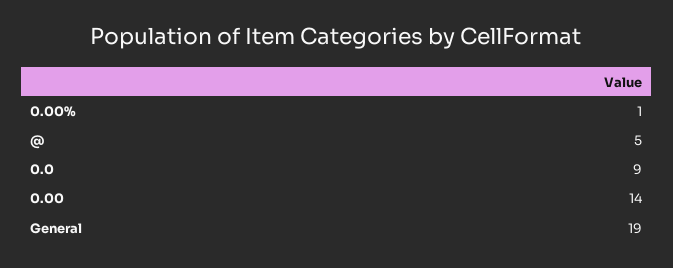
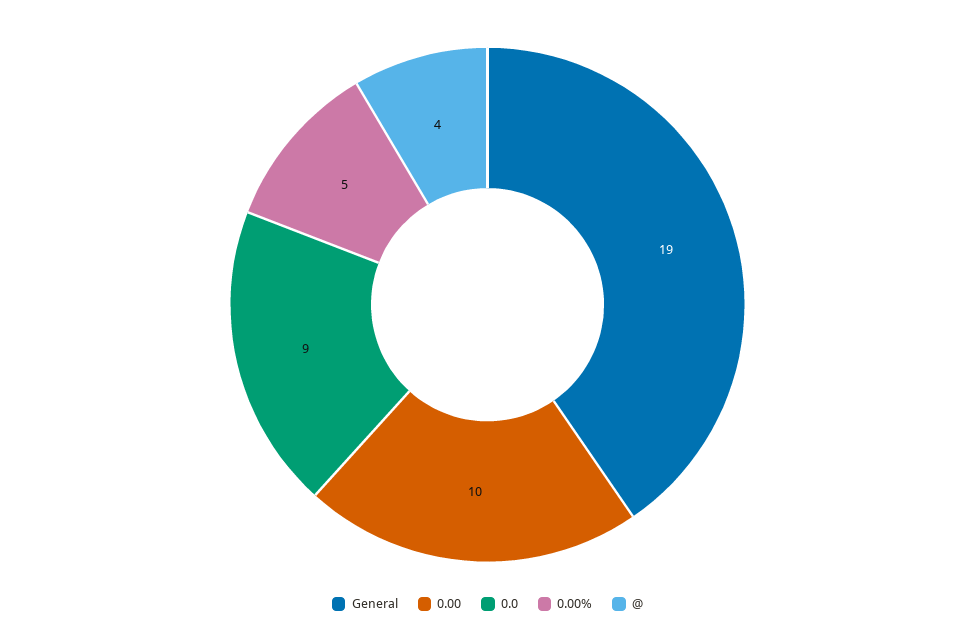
0.00%: 1 -> 5
@: 5 -> 4
0.00: 14 -> 10

